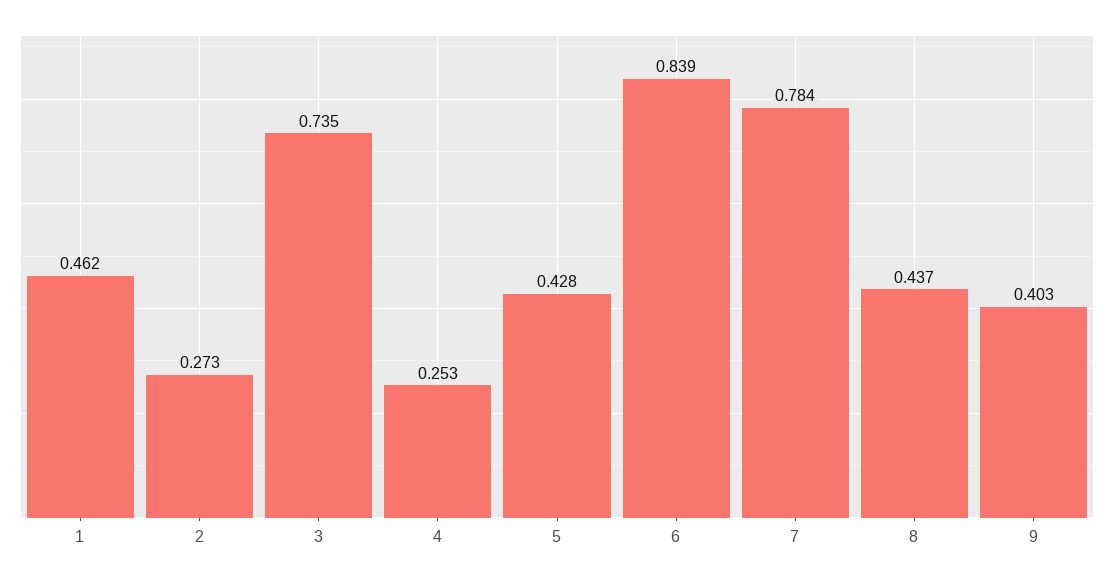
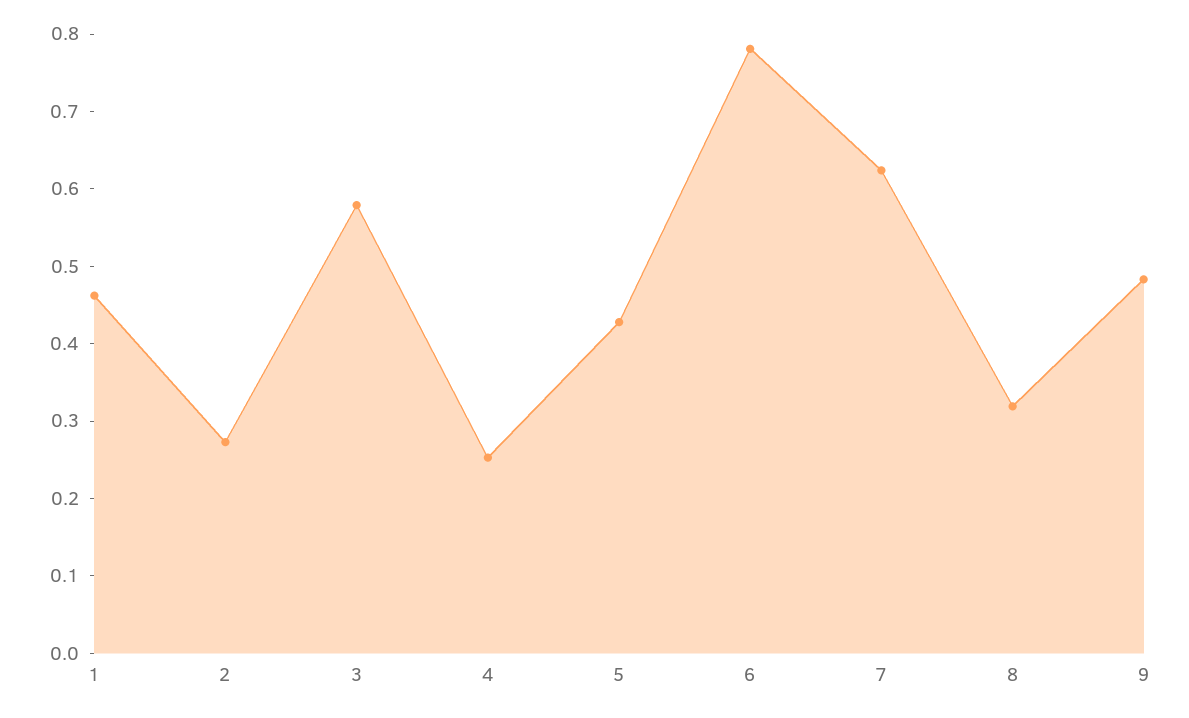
3: 0.735 -> 0.58
6: 0.839 -> 0.78
7: 0.784 -> 0.62
8: 0.437 -> 0.32
9: 0.403 -> 0.48

